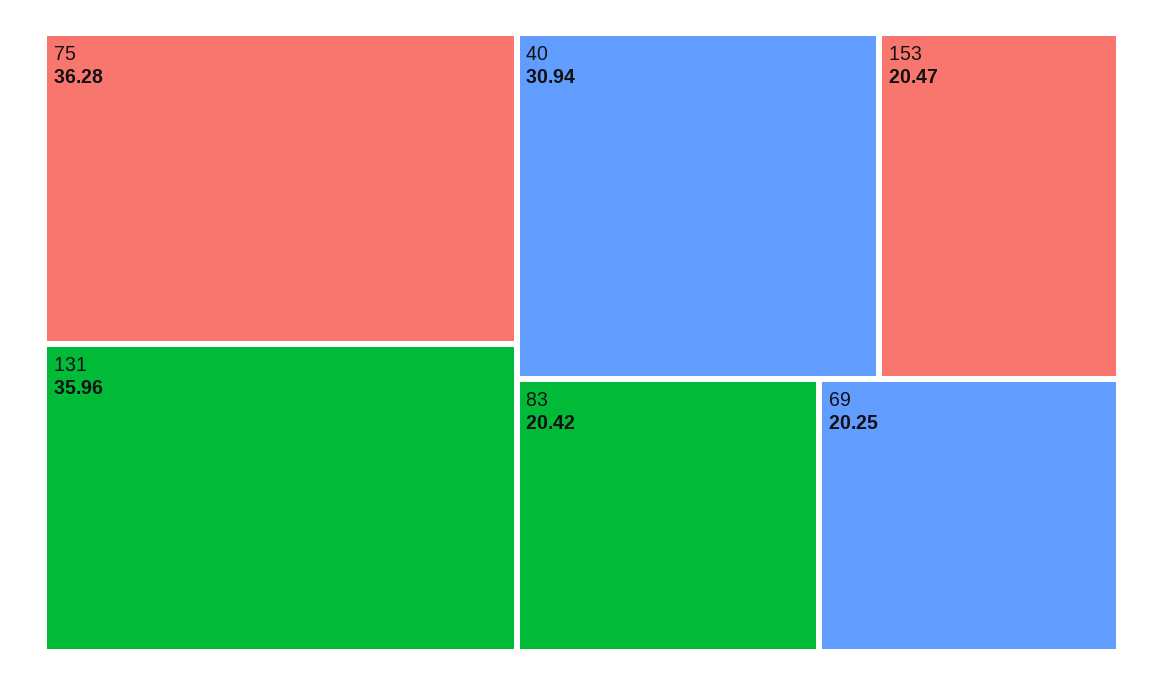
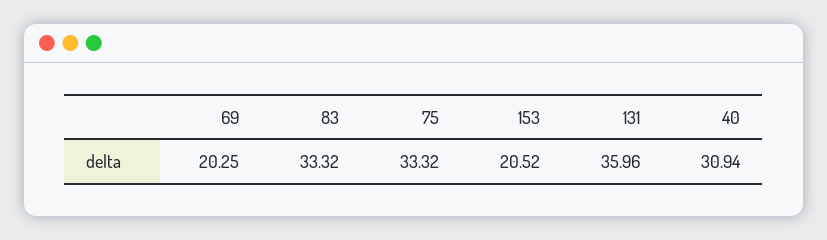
75: 36.28 -> 33.32
153: 20.47 -> 20.52
83: 20.42 -> 33.32

